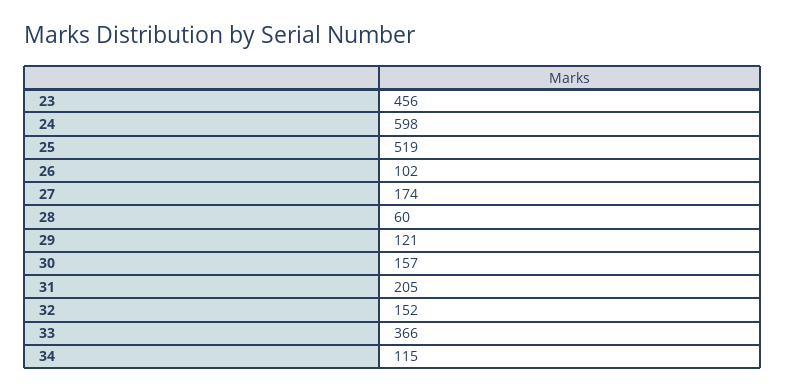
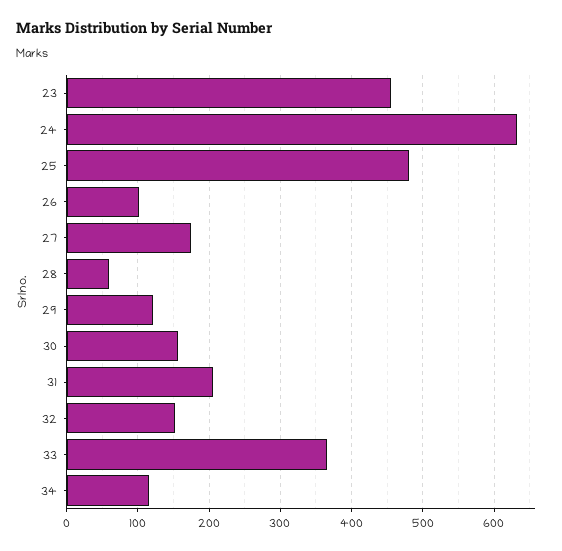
24: 598 -> 630
25: 519 -> 480

